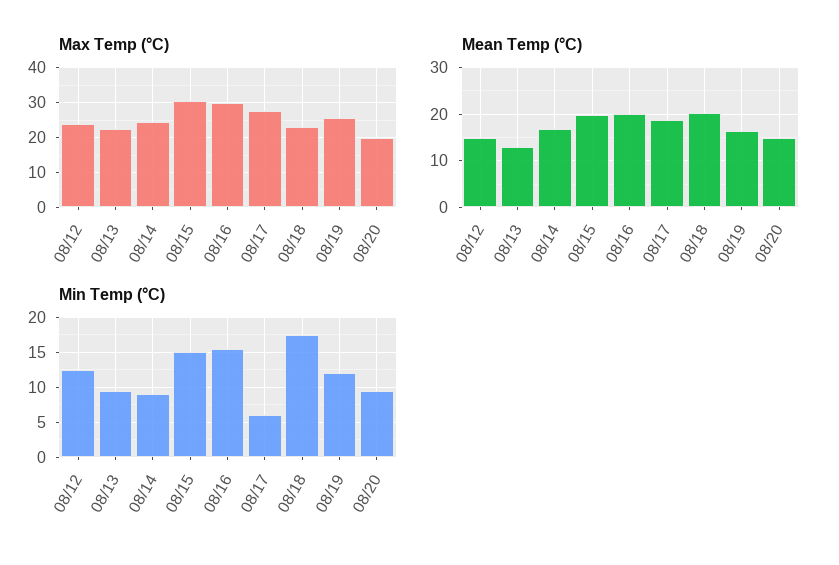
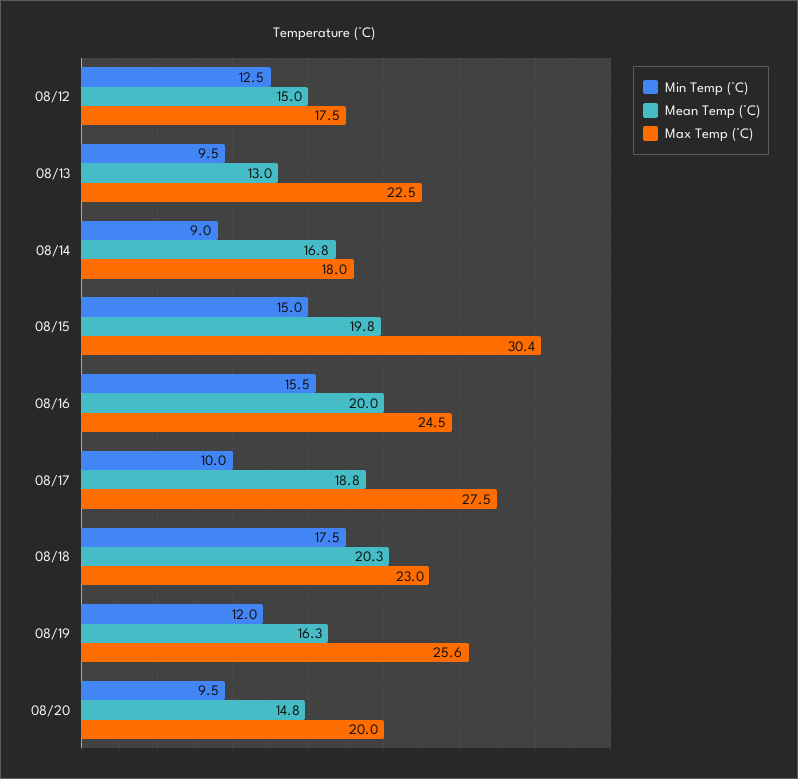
Max Temp (°C), 08/12: 24 -> 17.5
Max Temp (°C), 08/14: 24 -> 18
Max Temp (°C), 08/16: 30 -> 24.5
Min Temp (°C), 08/17: 6 -> 10

